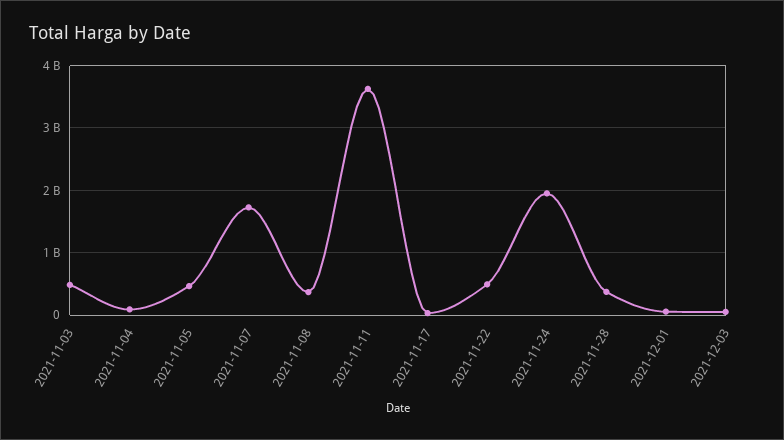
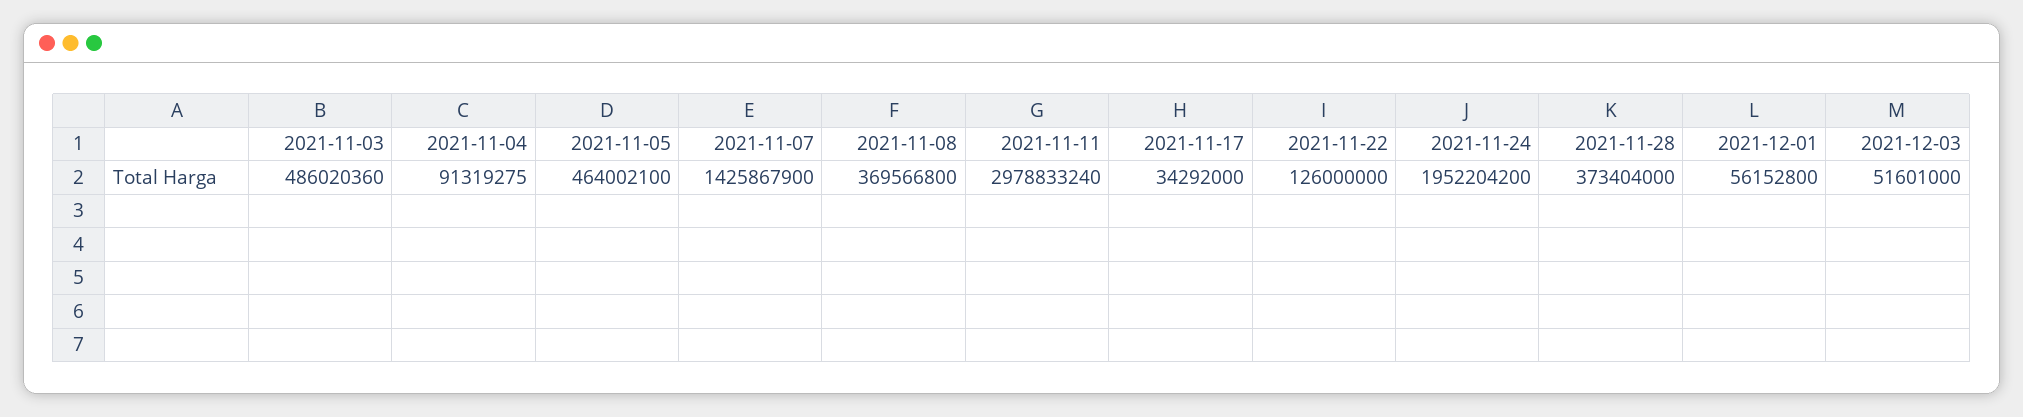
2021-11-07: 1700000000 -> 1425867900
2021-11-11: 3600000000 -> 2978833240
2021-11-22: 500000000 -> 126000000

